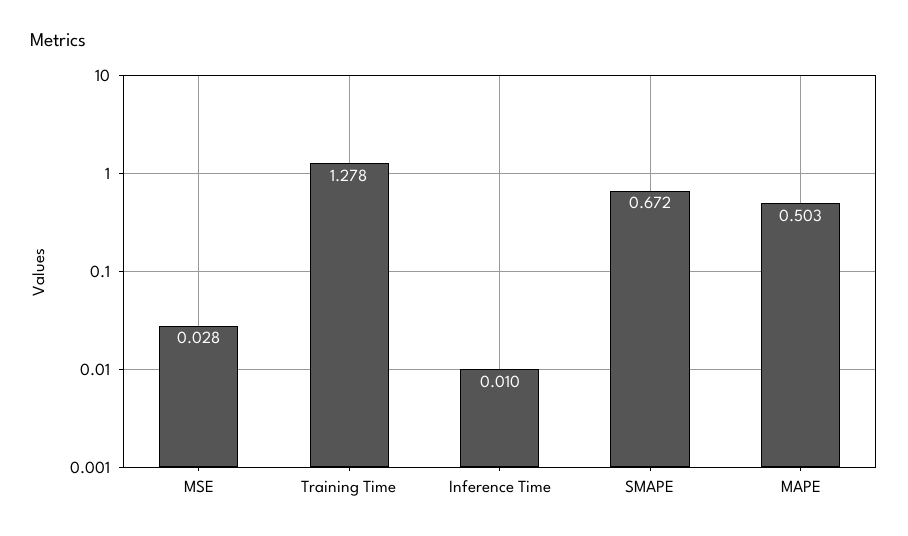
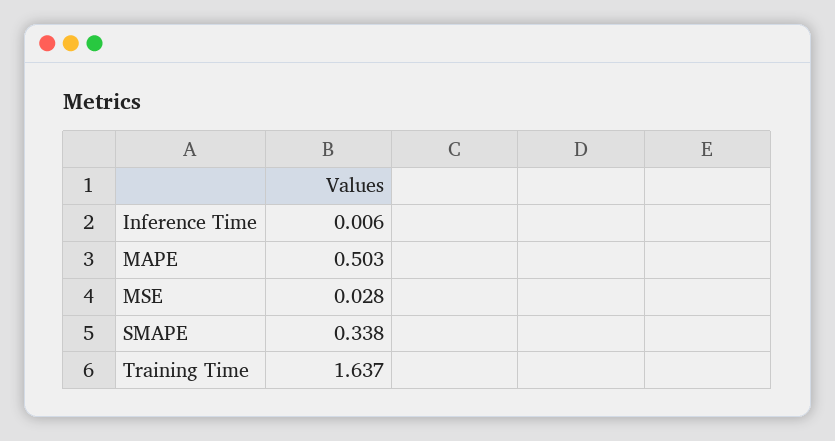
Training Time: 1.278 -> 1.637
Inference Time: 0.01 -> 0.006
SMAPE: 0.672 -> 0.338

